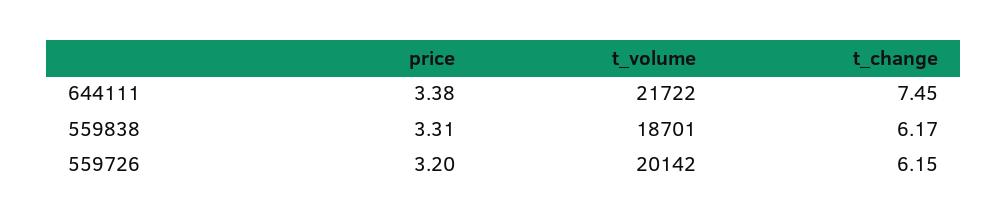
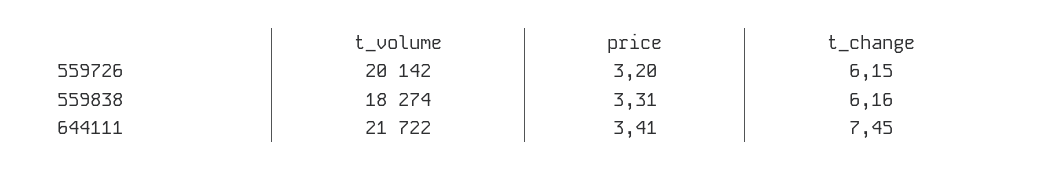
price, 644111: 3.38 -> 3.41
t_volume, 559838: 18701 -> 18274
t_change, 559838: 6.17 -> 6.16

